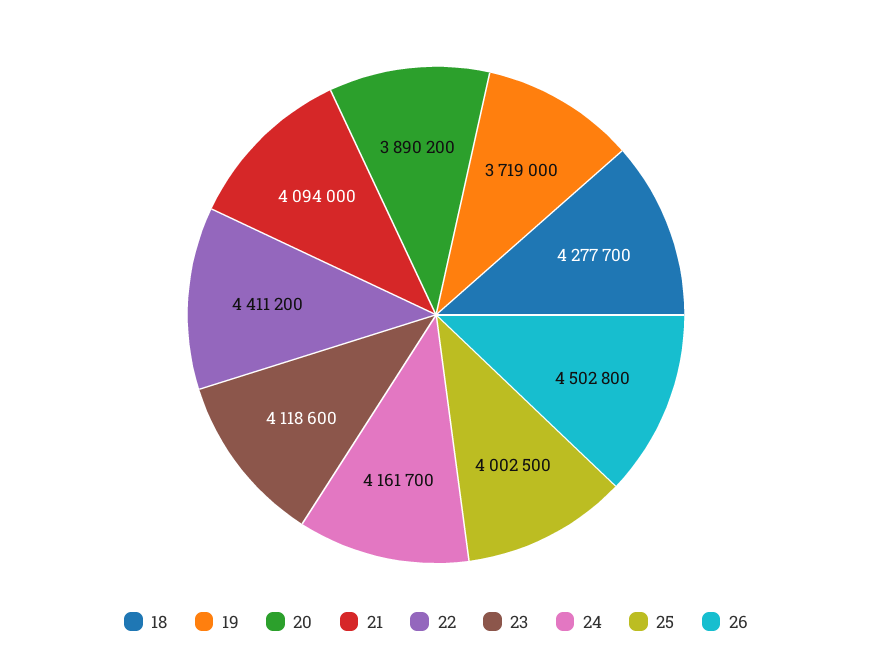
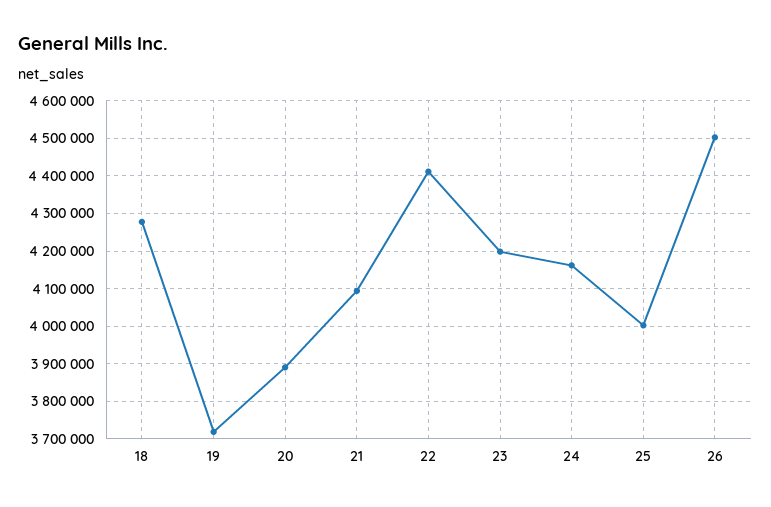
23: 4118600 -> 4200000

